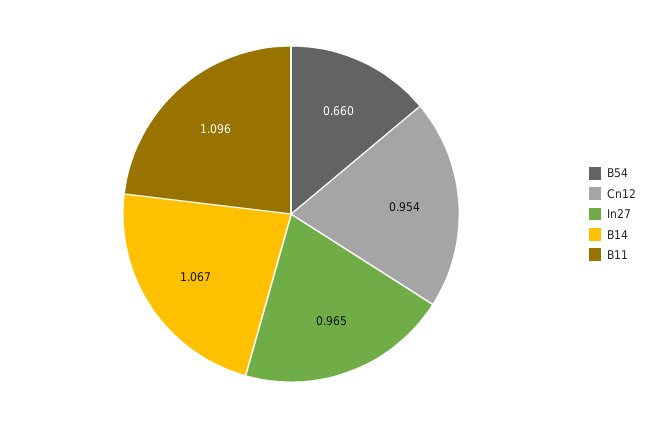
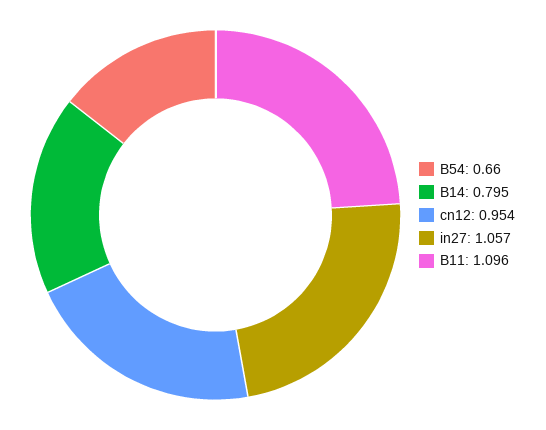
In27: 0.965 -> 1.057
B14: 1.067 -> 0.795

